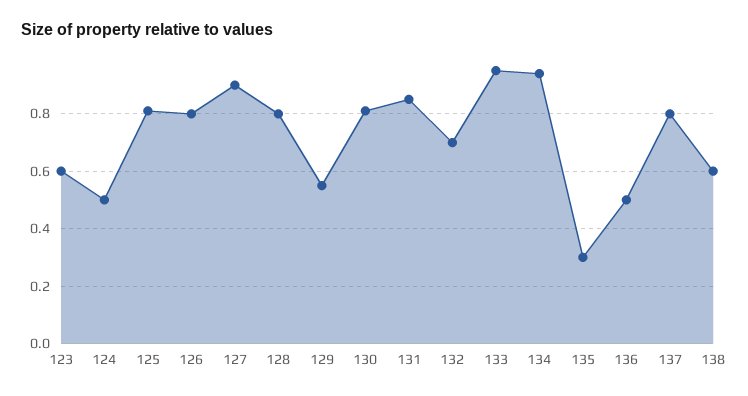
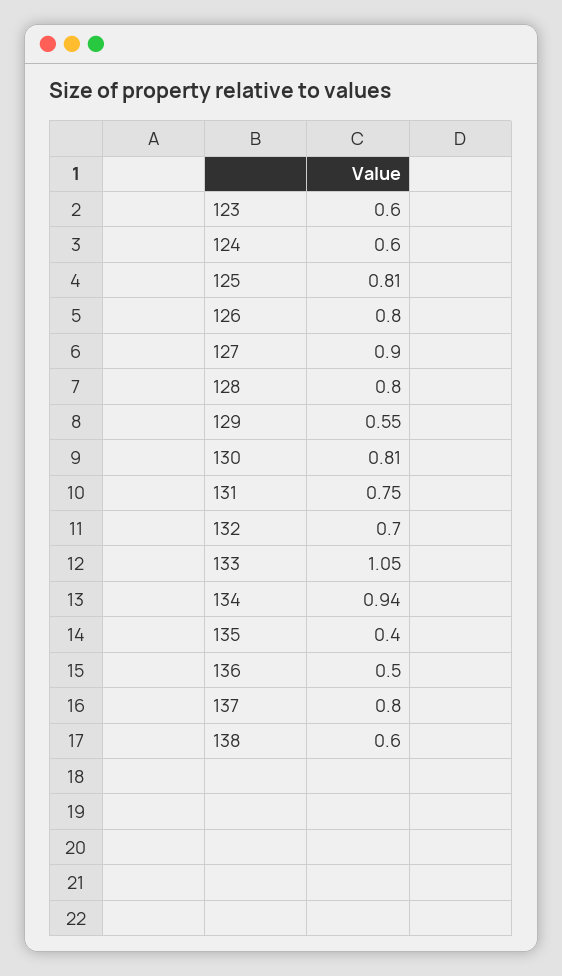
124: 0.5 -> 0.6
131: 0.85 -> 0.75
133: 0.95 -> 1.05
135: 0.3 -> 0.4

